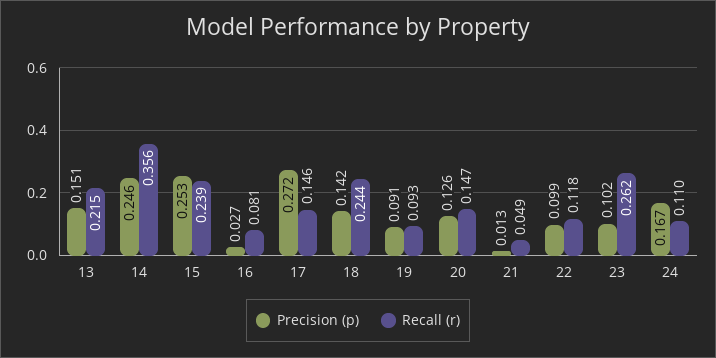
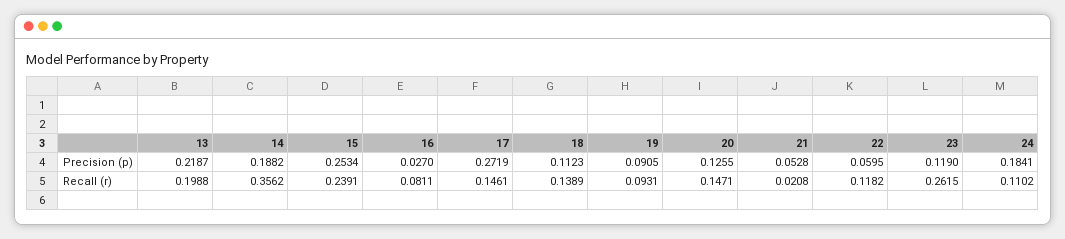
Precision (p), 13: 0.151 -> 0.2187
Recall (r), 13: 0.215 -> 0.1988
Precision (p), 14: 0.246 -> 0.1882
Precision (p), 18: 0.142 -> 0.1123
Recall (r), 18: 0.244 -> 0.1389
Precision (p), 21: 0.013 -> 0.0528
Recall (r), 21: 0.049 -> 0.0208
Precision (p), 22: 0.099 -> 0.0595
Precision (p), 23: 0.102 -> 0.119
Precision (p), 24: 0.167 -> 0.1841

